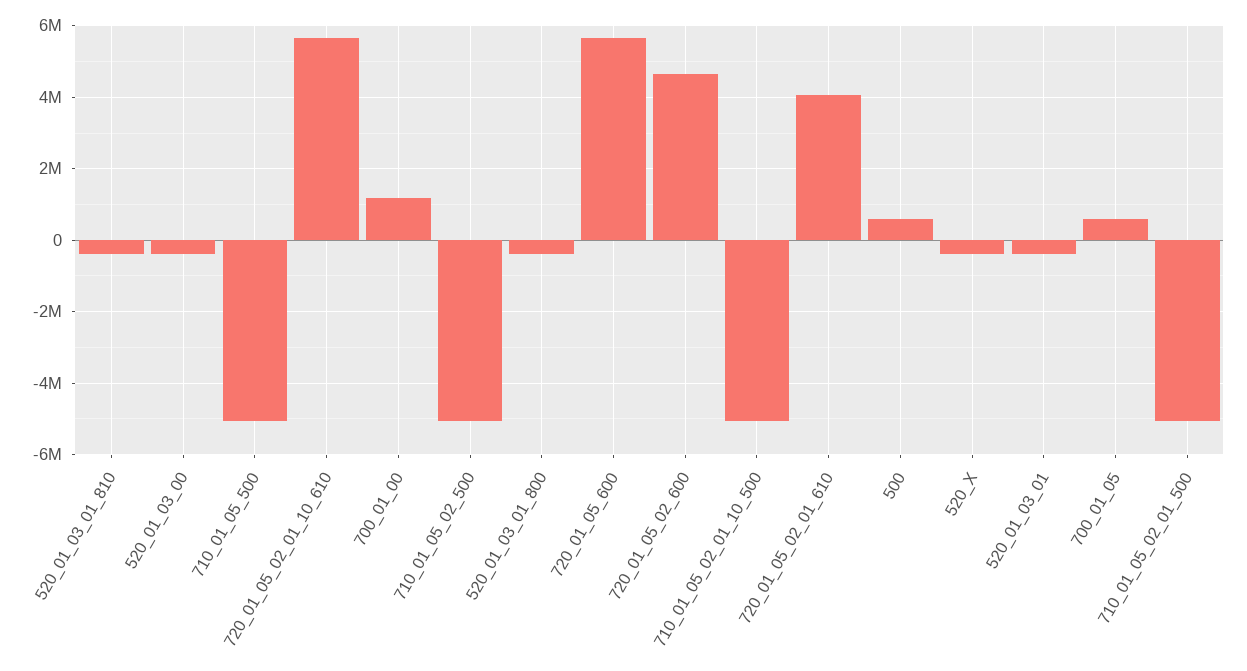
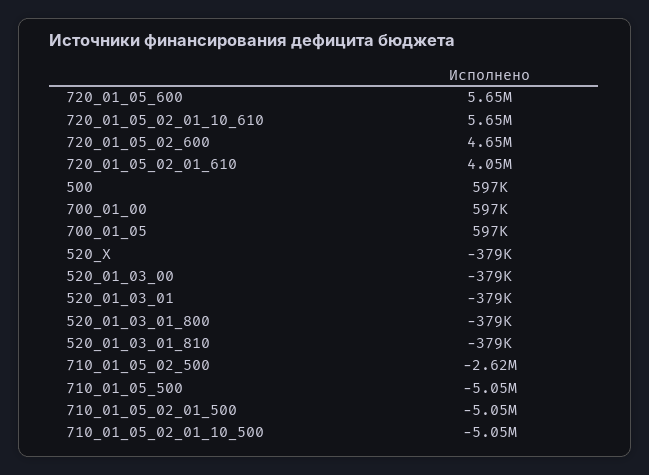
700_01_00: 1200000 -> 597000
710_01_05_02_500: -5000000 -> -2620000

